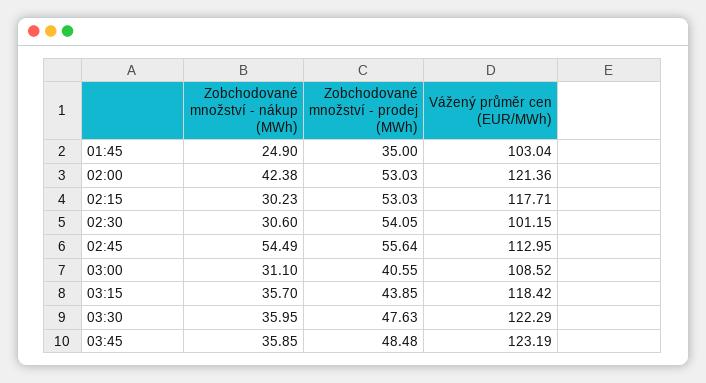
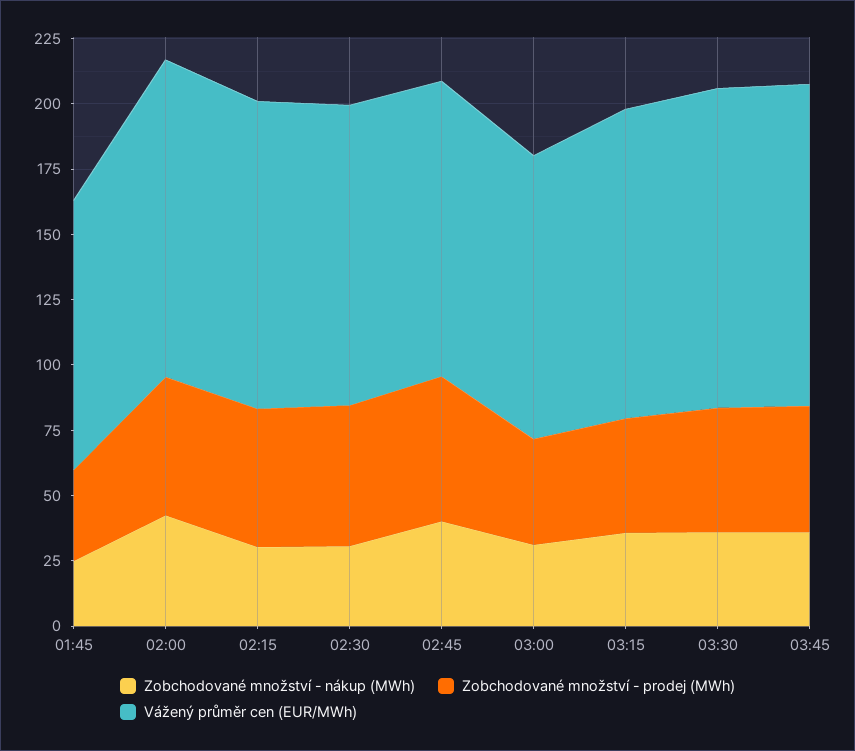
Vážený průměr cen (EUR/MWh), 02:30: 101.15 -> 115
Zobchodované množství - nákup (MWh), 02:45: 54.49 -> 40

